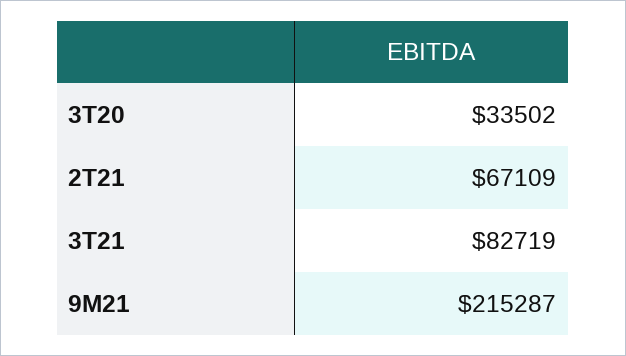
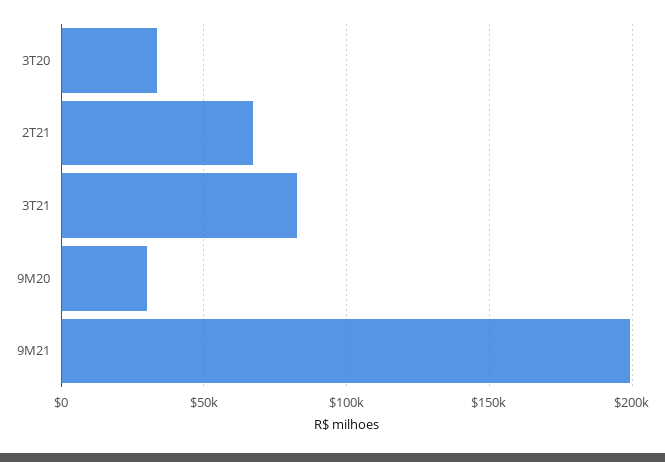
9M21: 215287 -> 200000
9M20: none -> 30000

